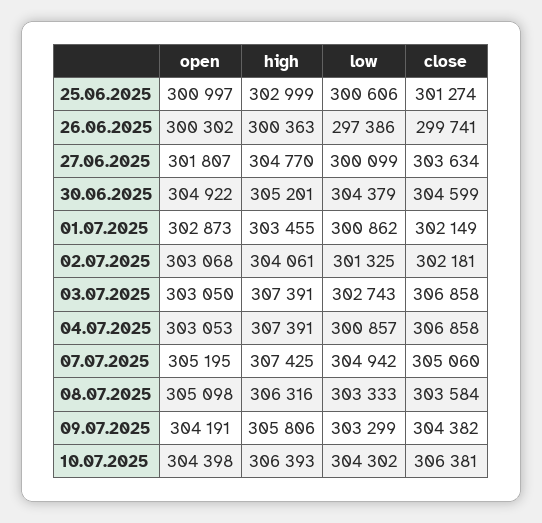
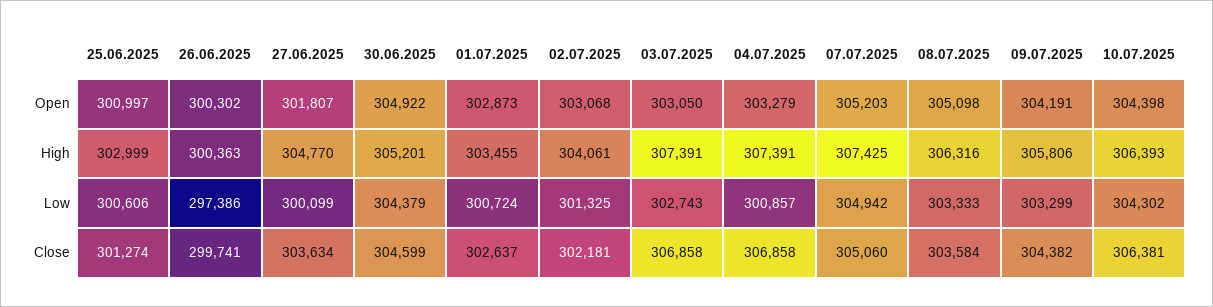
low, 01.07.2025: 300862 -> 300724
close, 01.07.2025: 302149 -> 302637
open, 04.07.2025: 303053 -> 303279
open, 07.07.2025: 305195 -> 305203

